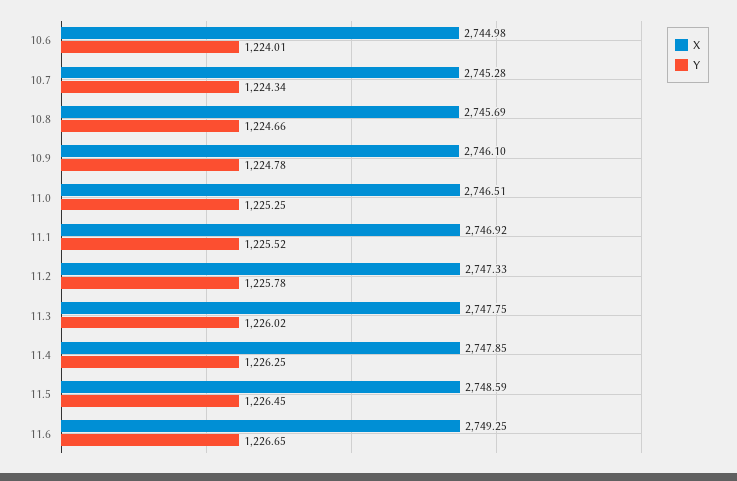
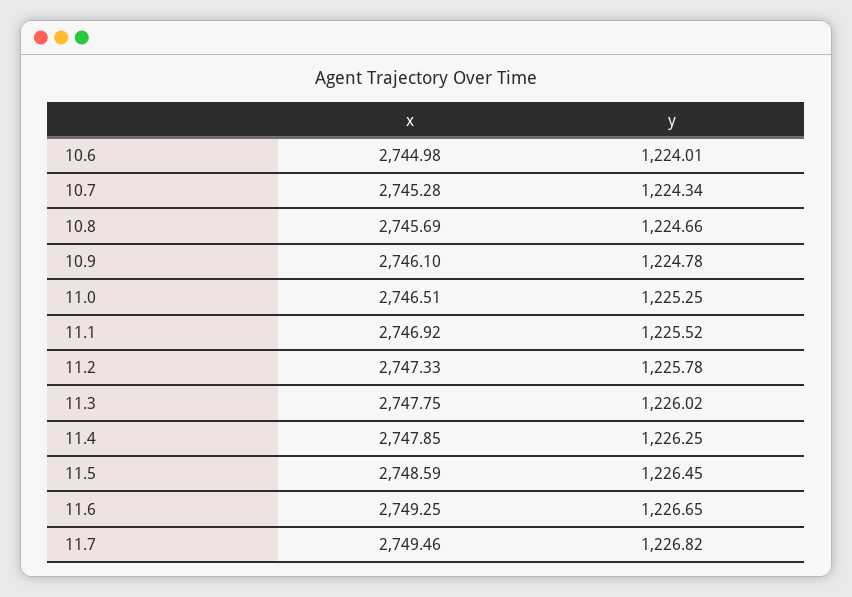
X, 11.7: none -> 2749.46
Y, 11.7: none -> 1226.82

